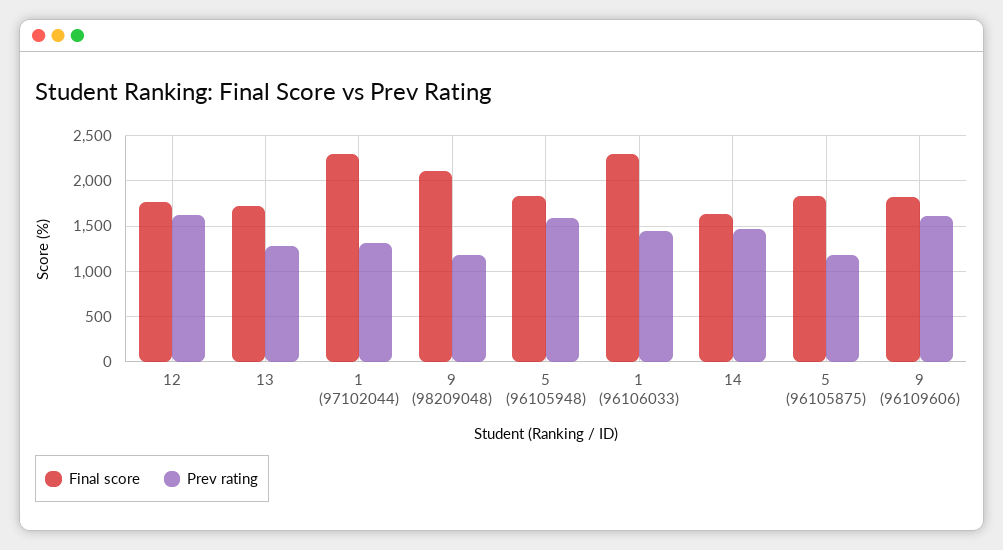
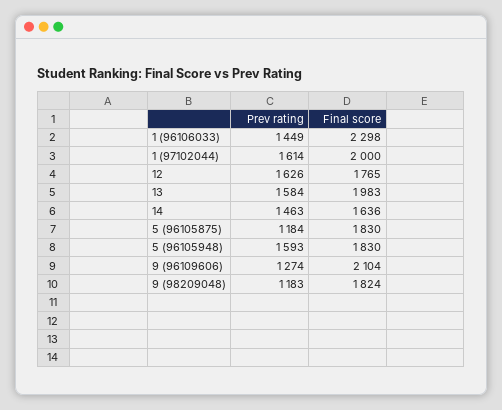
Final score, 13: 1700 -> 1983
Prev rating, 13: 1300 -> 1584
Final score, 1 (97102044): 2300 -> 2000
Prev rating, 1 (97102044): 1300 -> 1614
Final score, 9 (98209048): 2100 -> 1824
Final score, 9 (96109606): 1800 -> 2104
Prev rating, 9 (96109606): 1600 -> 1274

